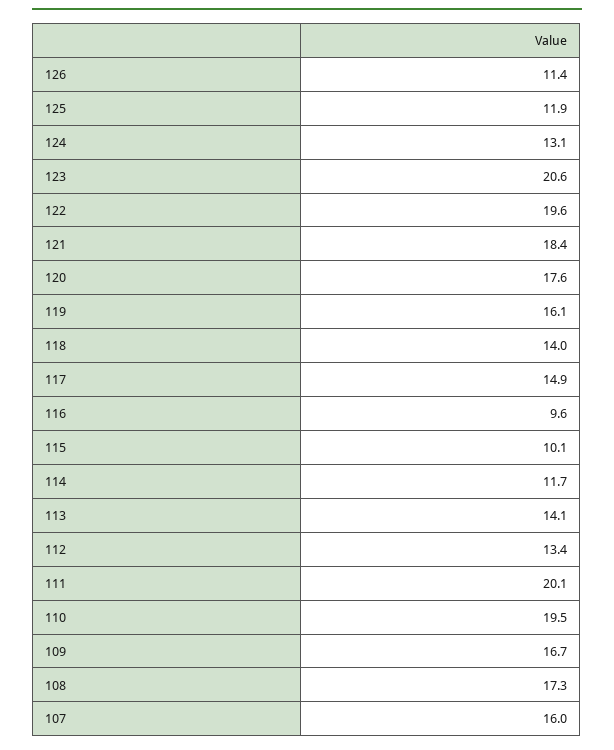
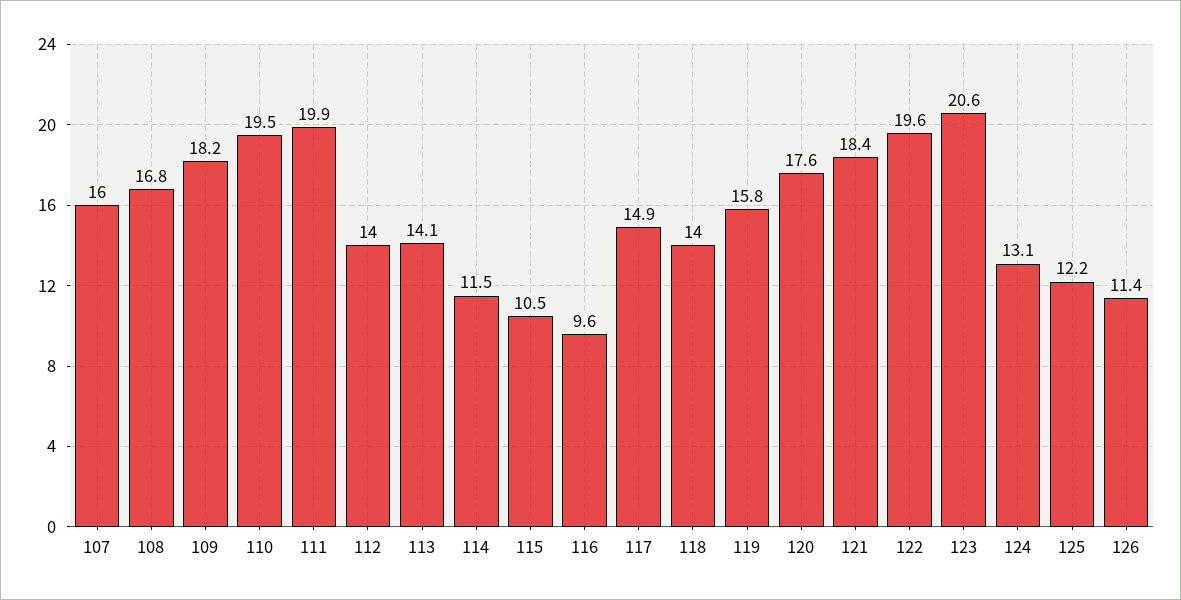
125: 11.9 -> 12.2
119: 16.1 -> 15.8
115: 10.1 -> 10.5
114: 11.7 -> 11.5
112: 13.4 -> 14
111: 20.1 -> 19.9
109: 16.7 -> 18.2
108: 17.3 -> 16.8

